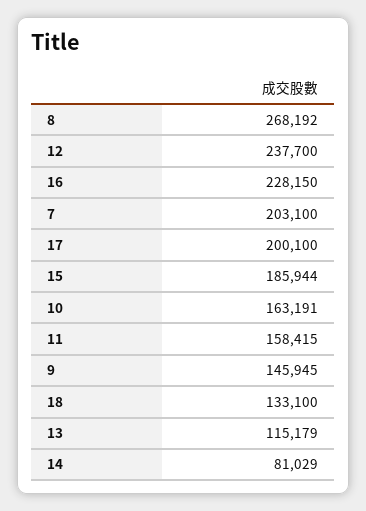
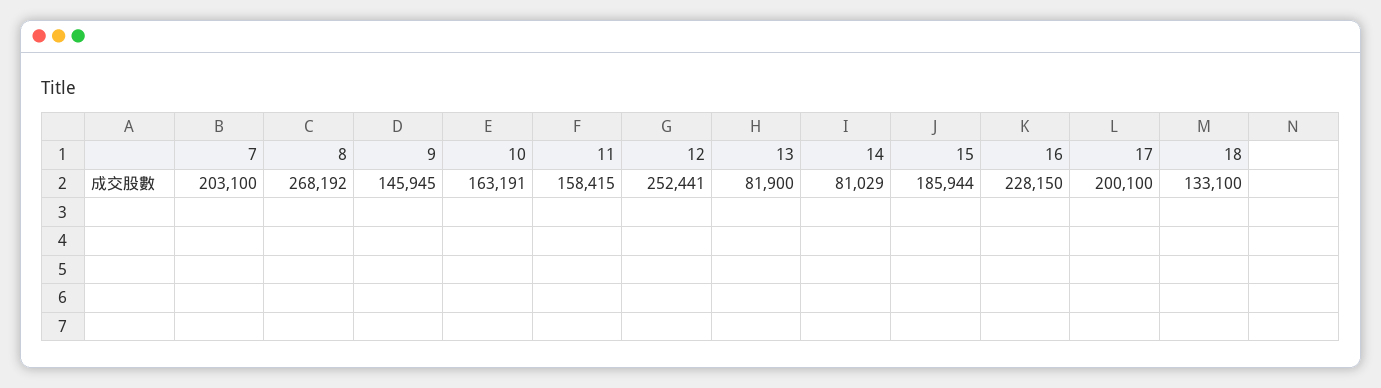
12: 237700 -> 252441
13: 115179 -> 81900

